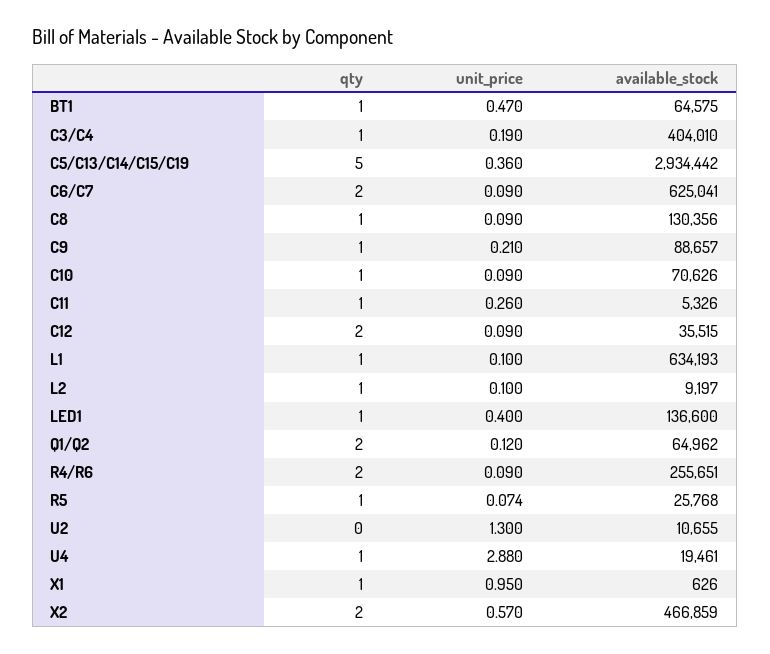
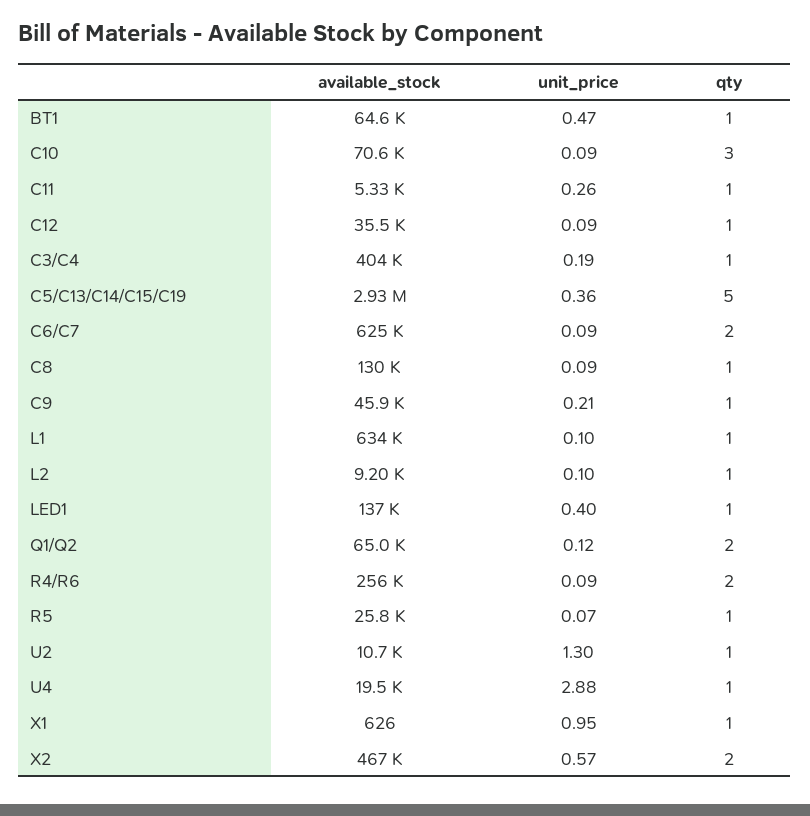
available_stock, C9: 88657 -> 45900
qty, C10: 1 -> 3
qty, C12: 2 -> 1
qty, U2: 0 -> 1

